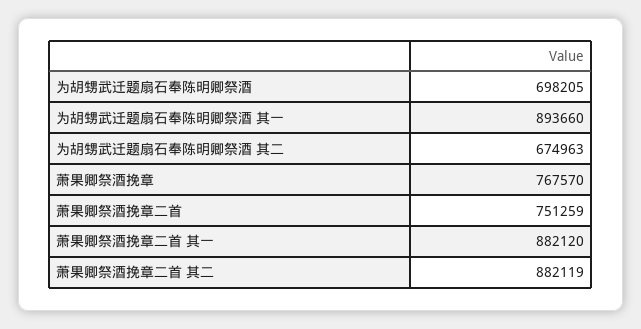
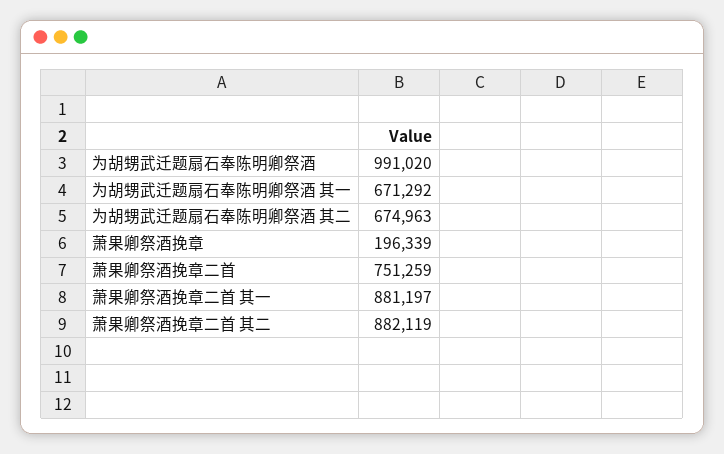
为胡甥武迁题扇石奉陈明卿祭酒: 698205 -> 991020
为胡甥武迁题扇石奉陈明卿祭酒 其一: 893660 -> 671292
萧果卿祭酒挽章: 767570 -> 196339
萧果卿祭酒挽章二首 其一: 882120 -> 881197

